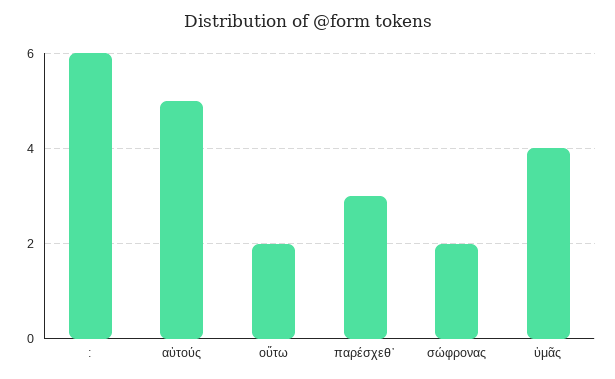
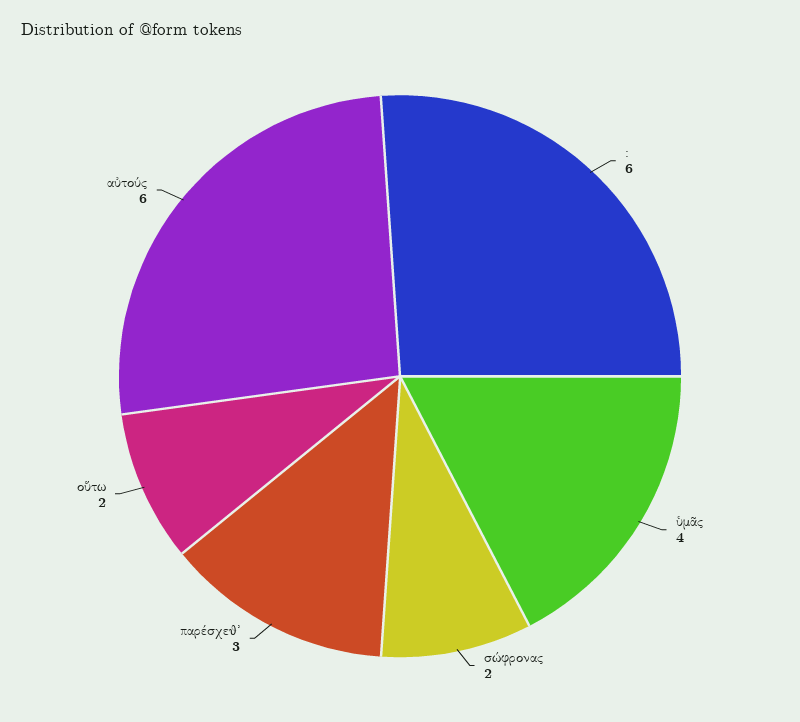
αὐτούς: 5 -> 6

